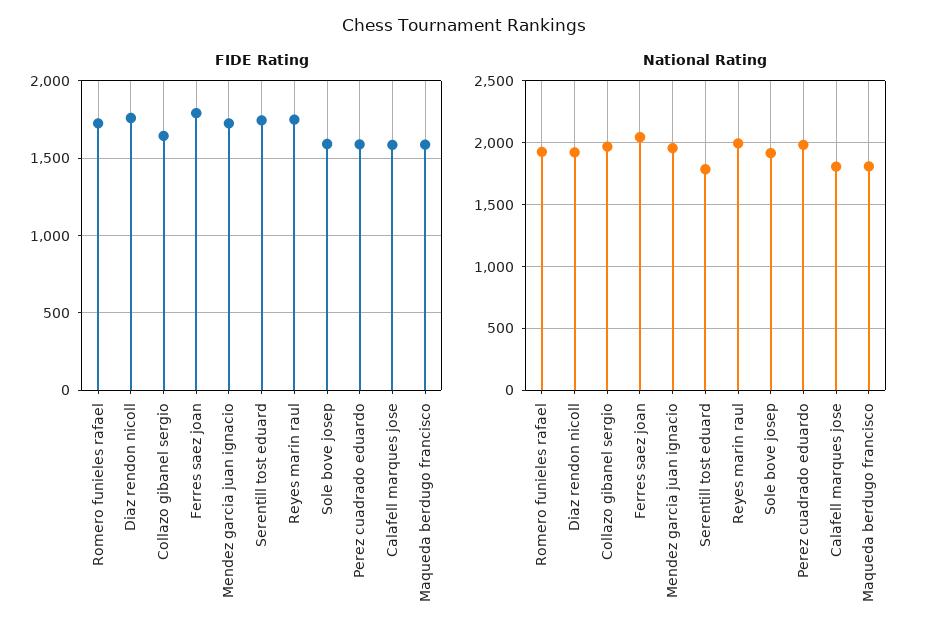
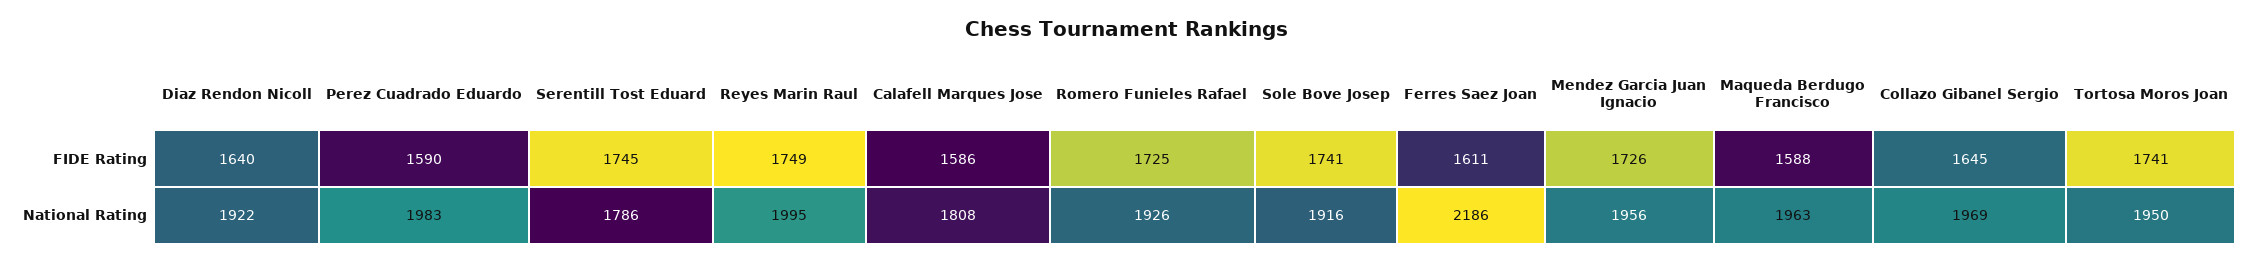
FIDE Rating, Diaz rendon nicoll: 1750 -> 1640
FIDE Rating, Ferres saez joan: 1800 -> 1611
FIDE Rating, Sole bove josep: 1600 -> 1741
National Rating, Ferres saez joan: 2050 -> 2186
National Rating, Maqueda berdugo francisco: 1800 -> 1963
FIDE Rating, Tortosa Moros Joan: none -> 1741
National Rating, Tortosa Moros Joan: none -> 1950

